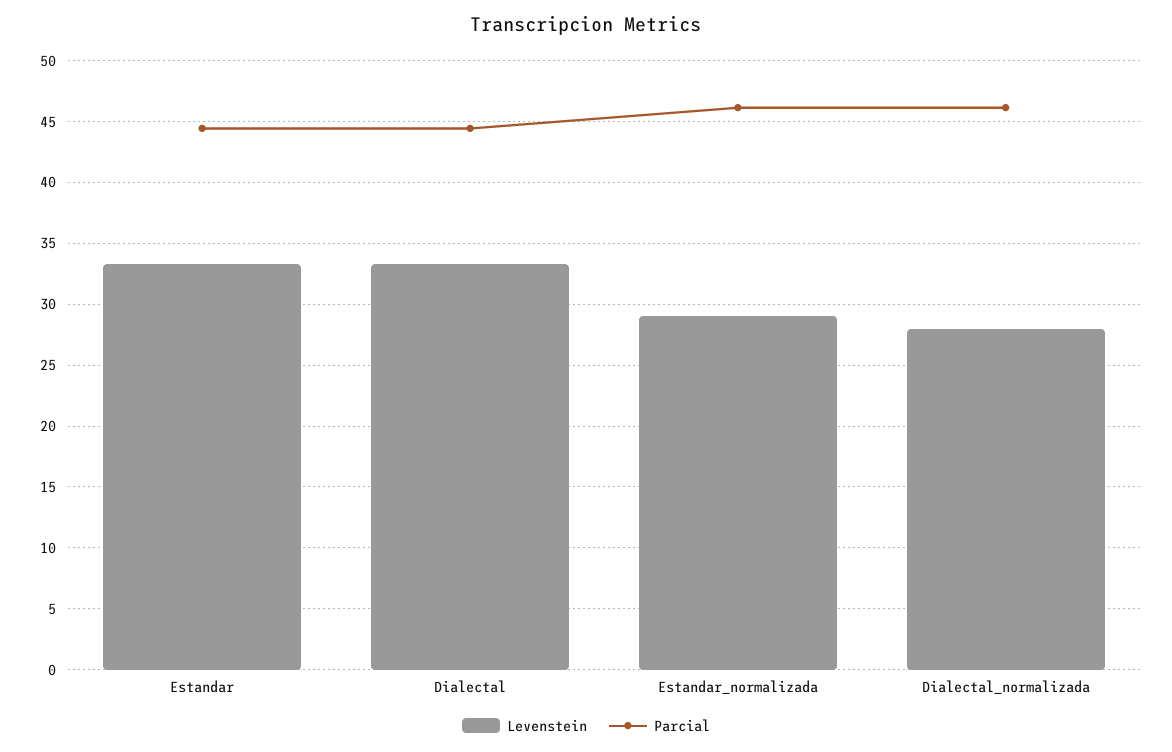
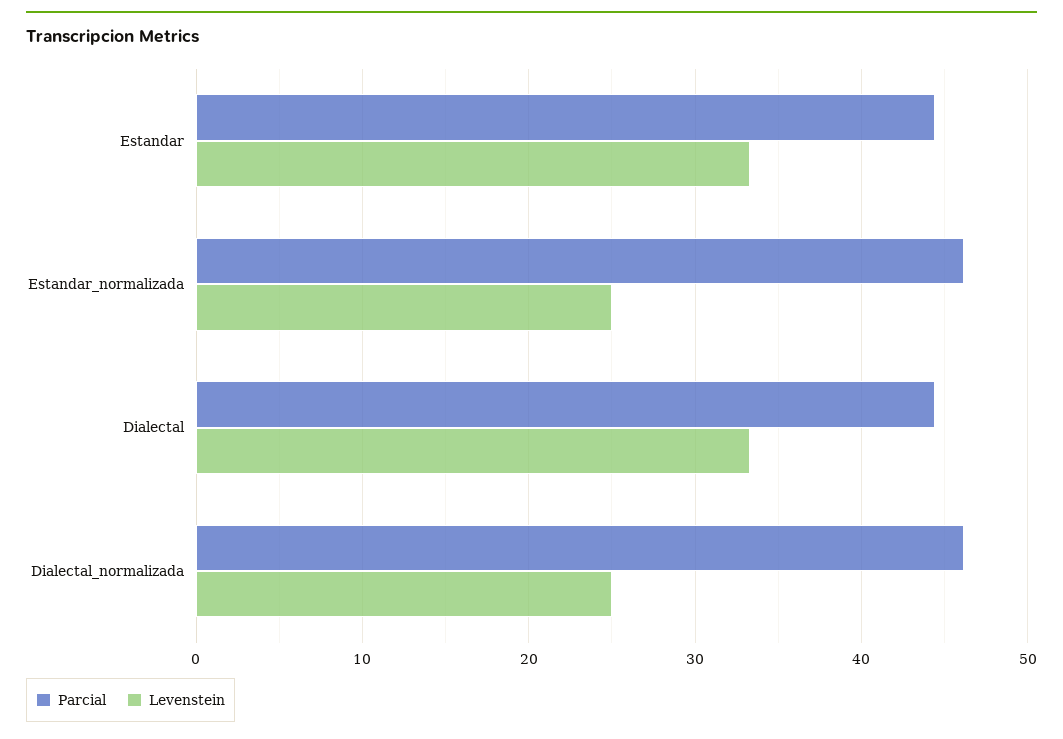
Levenstein, Estandar_normalizada: 29 -> 25
Levenstein, Dialectal_normalizada: 28 -> 25

